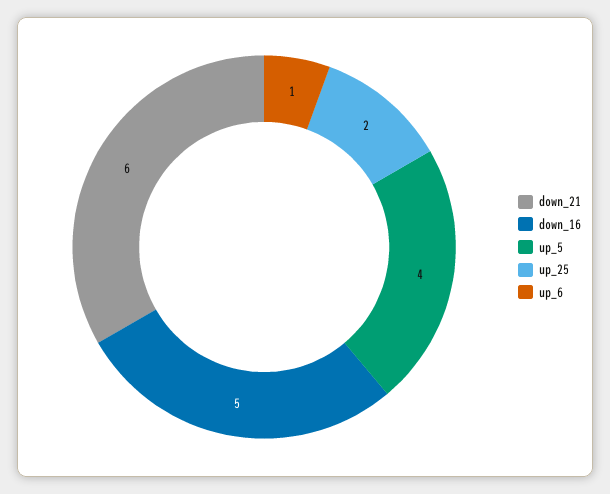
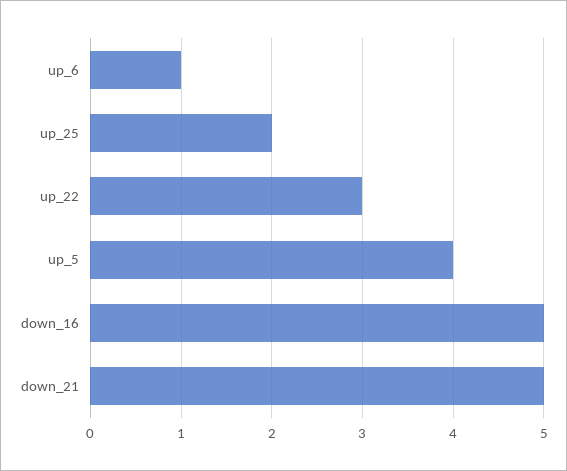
down_21: 6 -> 5
up_22: none -> 3

